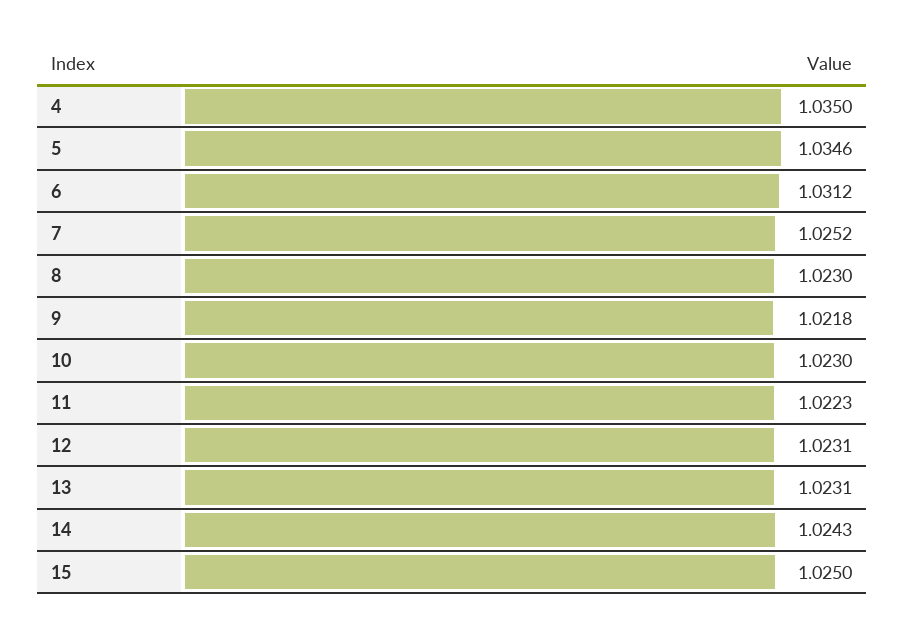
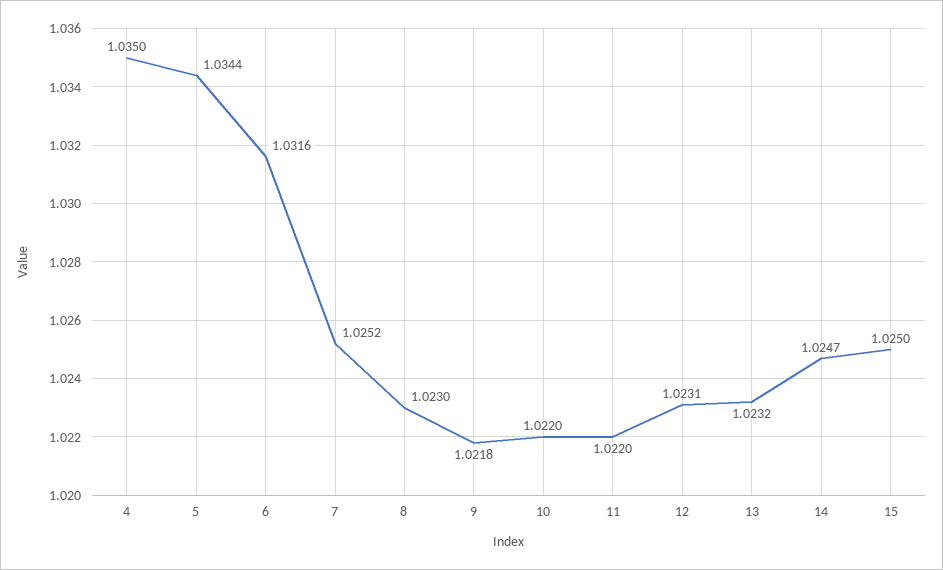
5: 1.0346 -> 1.0344
6: 1.0312 -> 1.0316
10: 1.023 -> 1.022
11: 1.0223 -> 1.022
13: 1.0231 -> 1.0232
14: 1.0243 -> 1.0247

